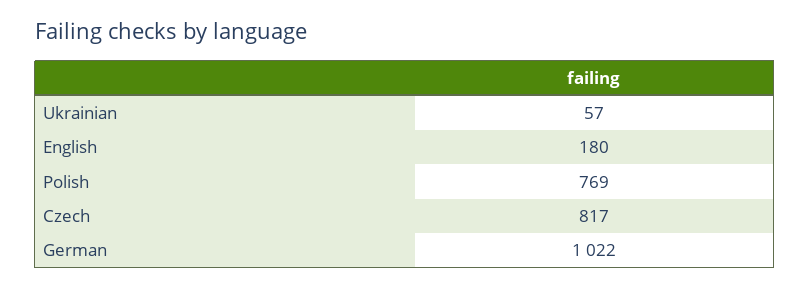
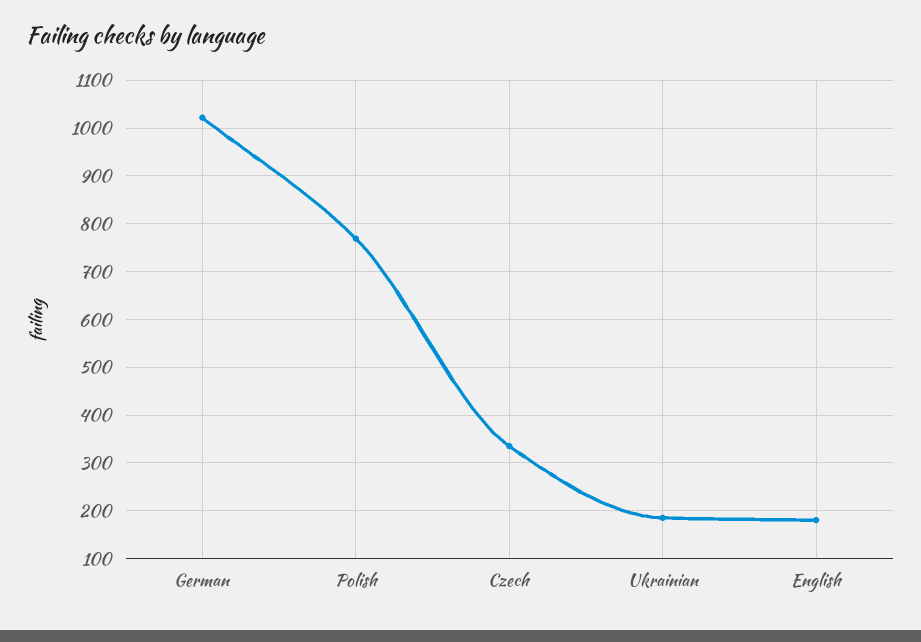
Ukrainian: 57 -> 180
Czech: 817 -> 340

